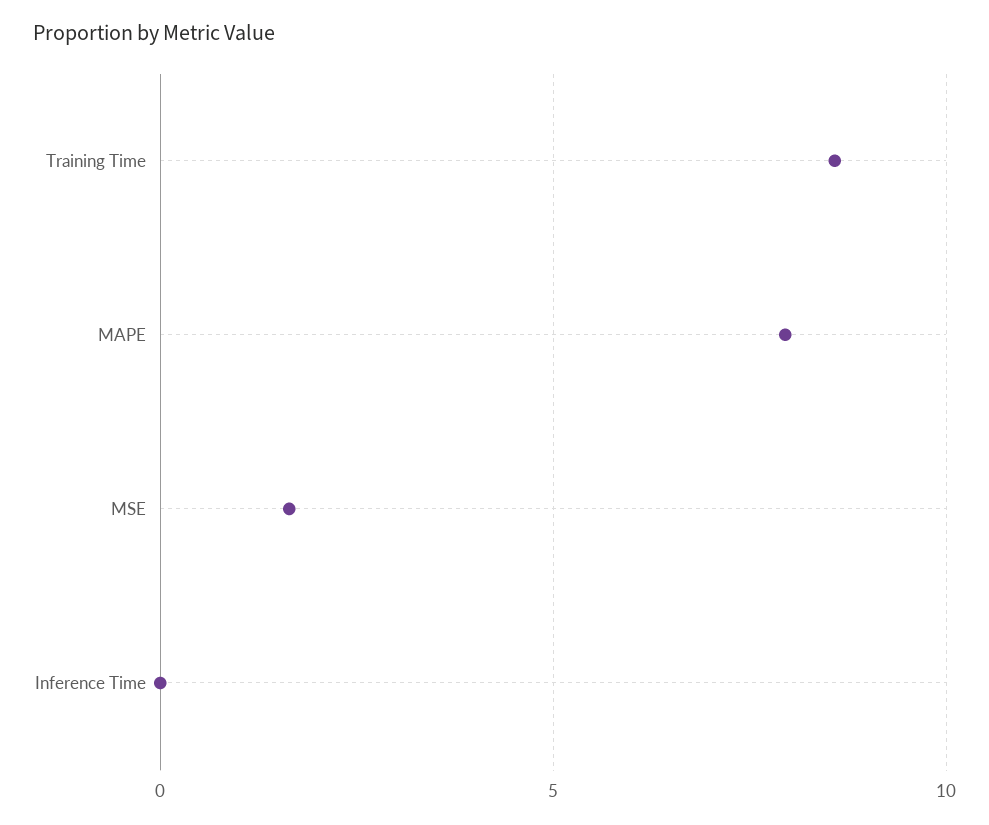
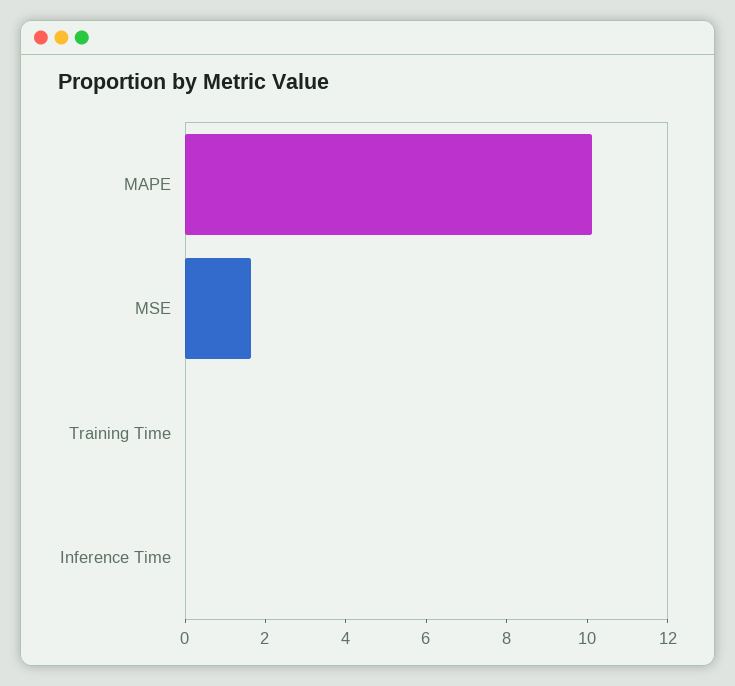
Training Time: 8.5 -> 0
MAPE: 8 -> 10

